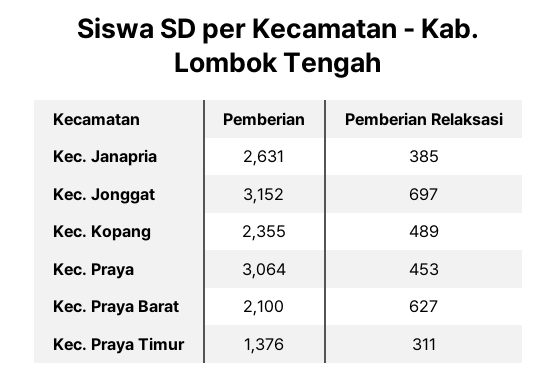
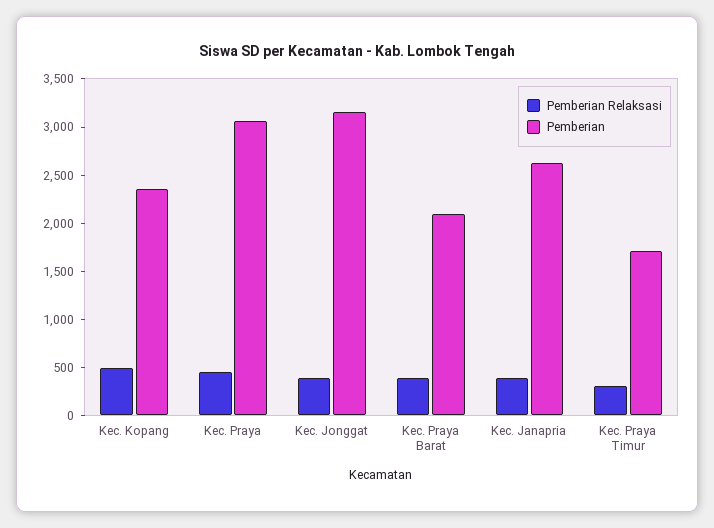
Pemberian Relaksasi, Kec. Jonggat: 697 -> 400
Pemberian Relaksasi, Kec. Praya Barat: 627 -> 400
Pemberian, Kec. Praya Timur: 1376 -> 1700

